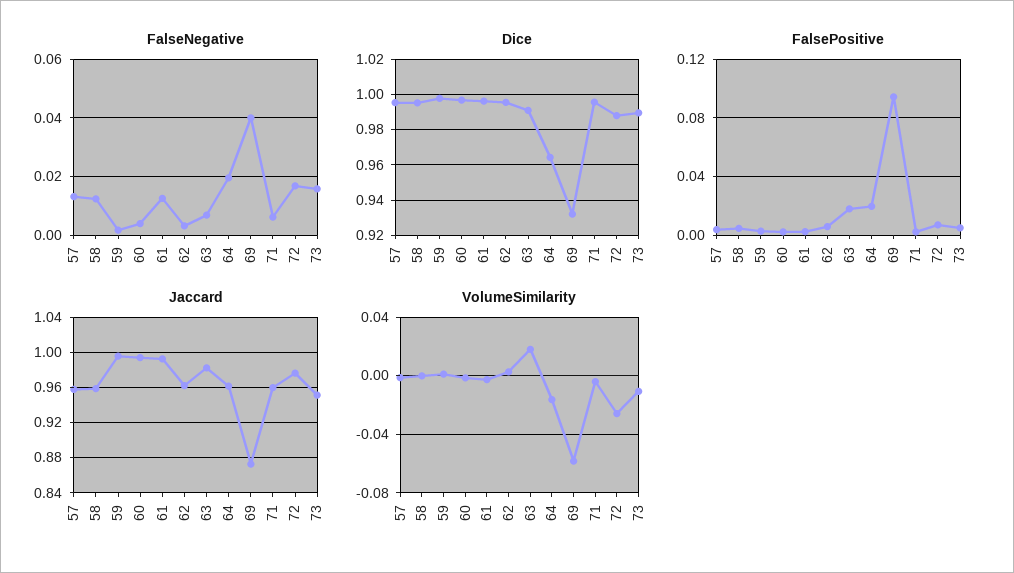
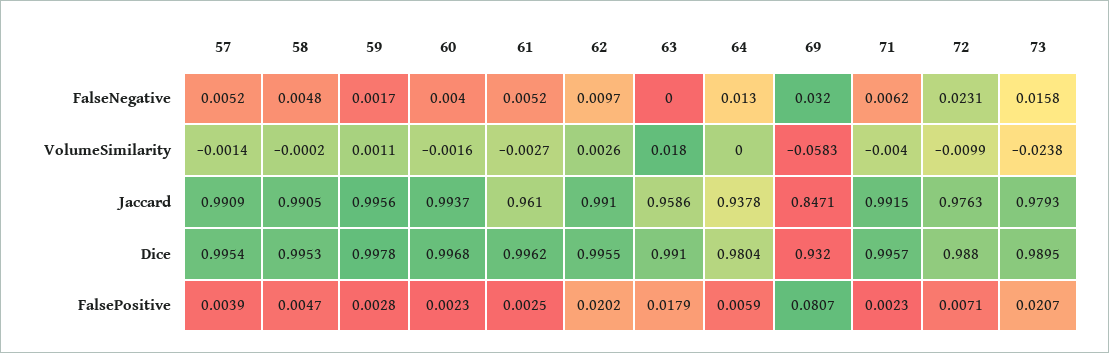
FalseNegative, 57: 0.0125 -> 0.0052
FalseNegative, 58: 0.0125 -> 0.0048
FalseNegative, 61: 0.0125 -> 0.0052
FalseNegative, 62: 0.0025 -> 0.0097
FalseNegative, 63: 0.0075 -> 0
FalseNegative, 64: 0.02 -> 0.013
FalseNegative, 69: 0.04 -> 0.032
FalseNegative, 72: 0.0175 -> 0.0231
Dice, 64: 0.965 -> 0.9804
FalsePositive, 62: 0.005 -> 0.0202
FalsePositive, 64: 0.02 -> 0.0059
FalsePositive, 69: 0.095 -> 0.0807
FalsePositive, 73: 0.005 -> 0.0207
Jaccard, 57: 0.96 -> 0.9909
Jaccard, 58: 0.96 -> 0.9905
Jaccard, 61: 0.99 -> 0.961
Jaccard, 62: 0.96 -> 0.991
Jaccard, 63: 0.98 -> 0.9586
Jaccard, 64: 0.96 -> 0.9378
Jaccard, 69: 0.87 -> 0.8471
Jaccard, 71: 0.96 -> 0.9915
Jaccard, 73: 0.95 -> 0.9793
VolumeSimilarity, 64: -0.015 -> 0
VolumeSimilarity, 72: -0.025 -> -0.0099
VolumeSimilarity, 73: -0.01 -> -0.0238

